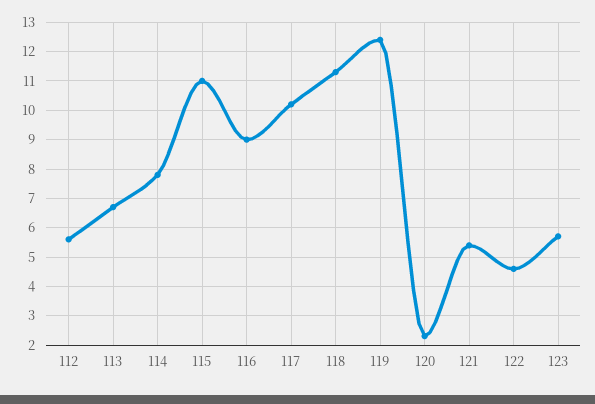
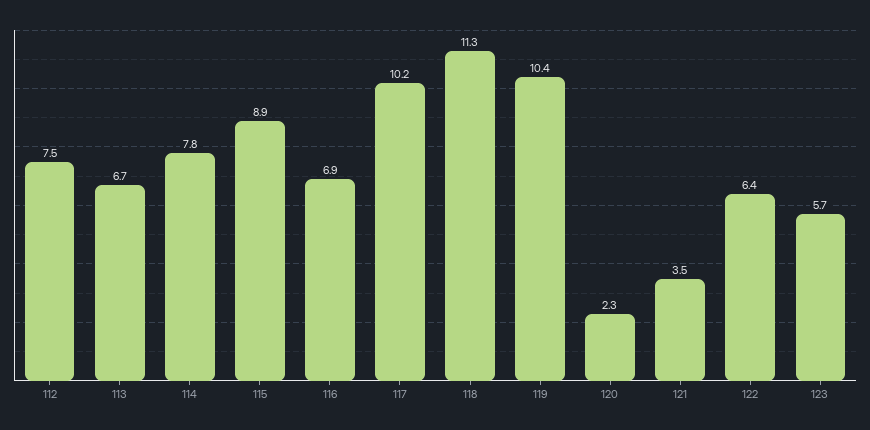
112: 5.5 -> 7.5
115: 11 -> 8.9
116: 9 -> 6.9
119: 12.5 -> 10.4
121: 5.5 -> 3.5
122: 4.5 -> 6.4

